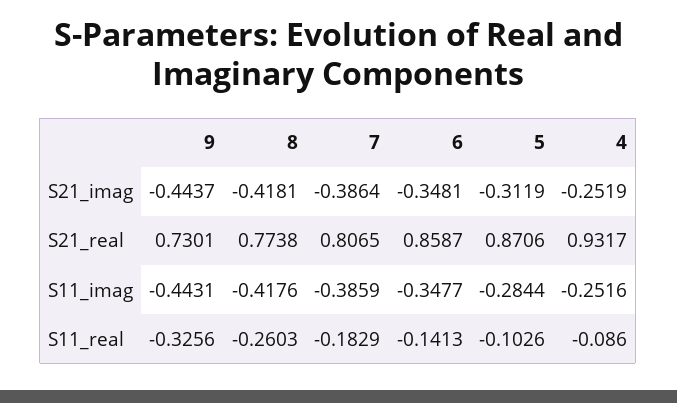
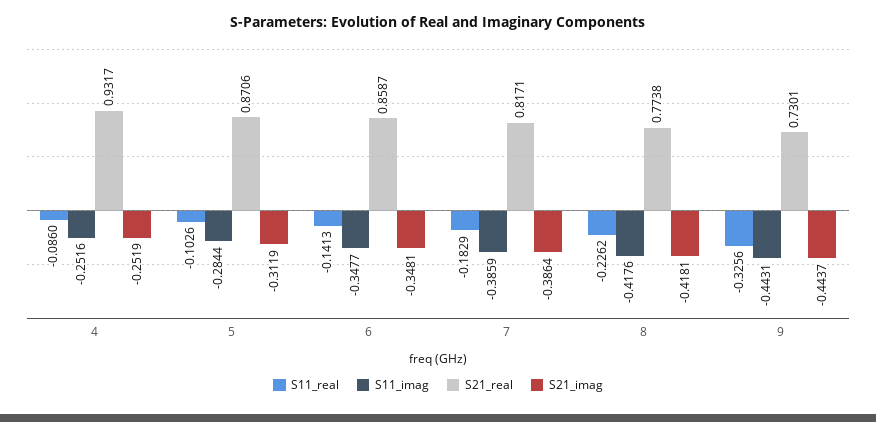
S21_real, 7: 0.8065 -> 0.8171
S11_real, 8: -0.2603 -> -0.2262

